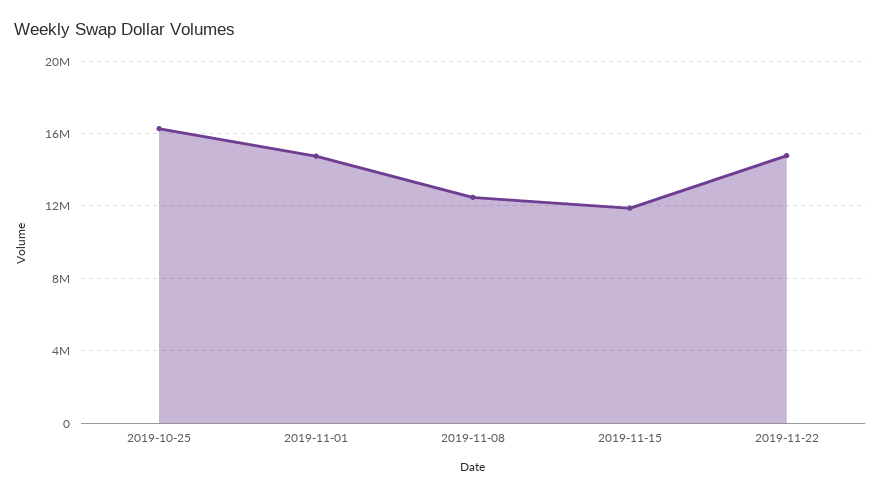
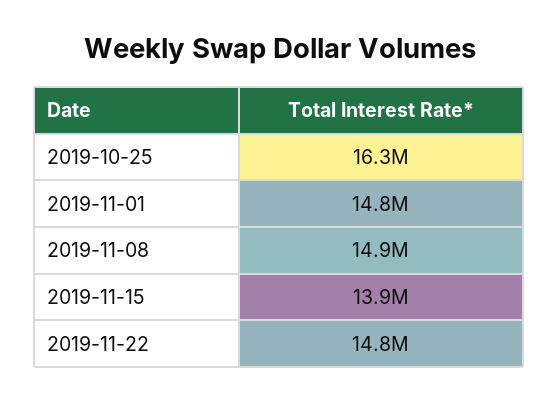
2019-11-08: 12500000 -> 14900000
2019-11-15: 12000000 -> 13900000

